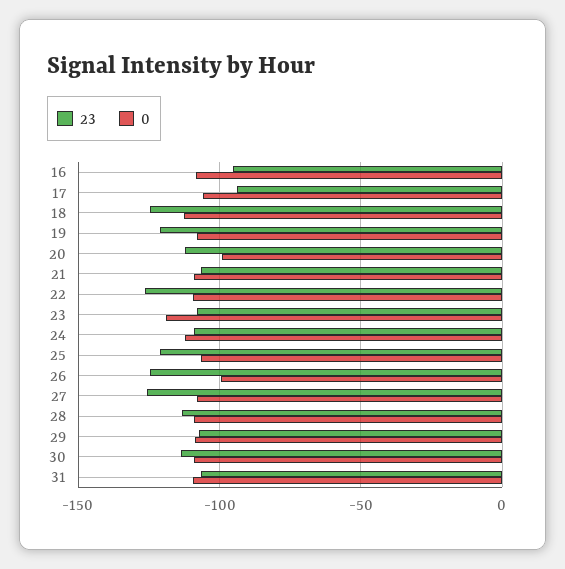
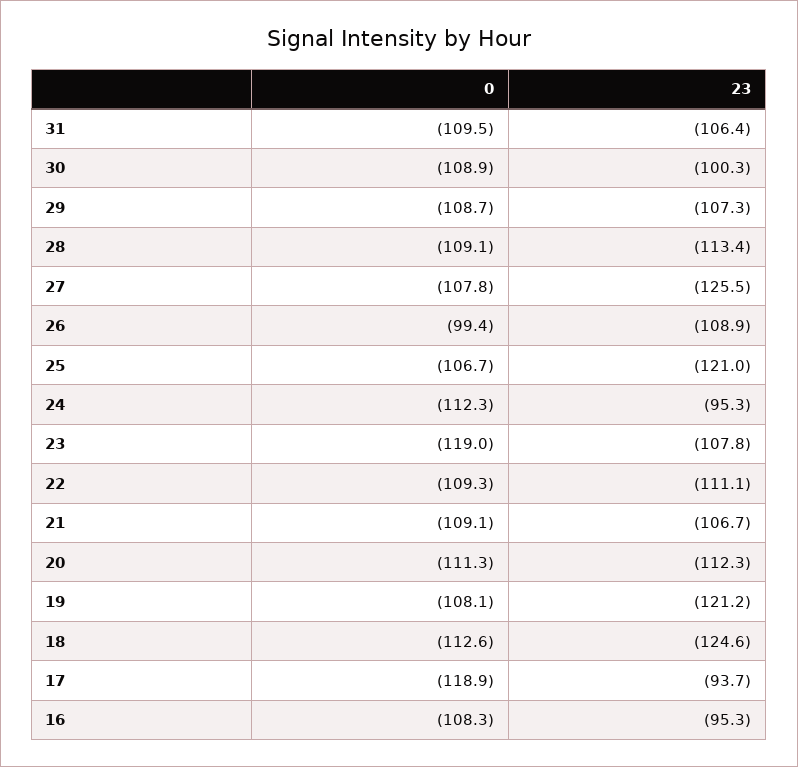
0, 17: -105 -> -118.9
0, 20: -100 -> -111.3
23, 22: -125 -> -111.1
23, 24: -110 -> -95.3
23, 26: -125 -> -108.9
23, 30: -115 -> -100.3

